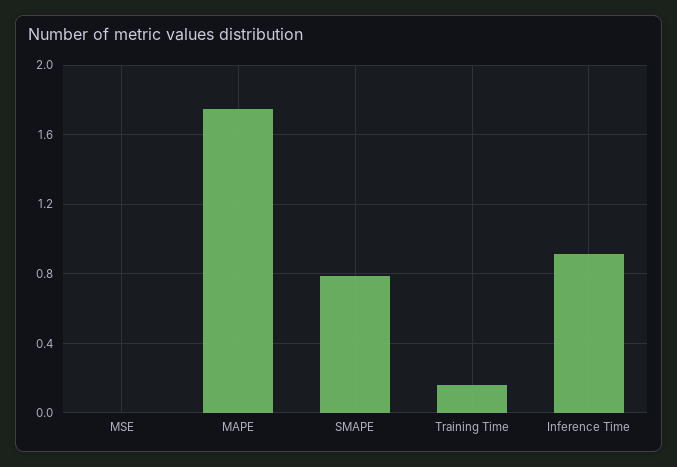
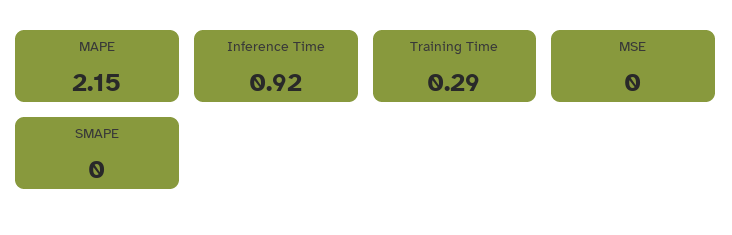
MAPE: 1.75 -> 2.15
SMAPE: 0.8 -> 0
Training Time: 0.15 -> 0.29

